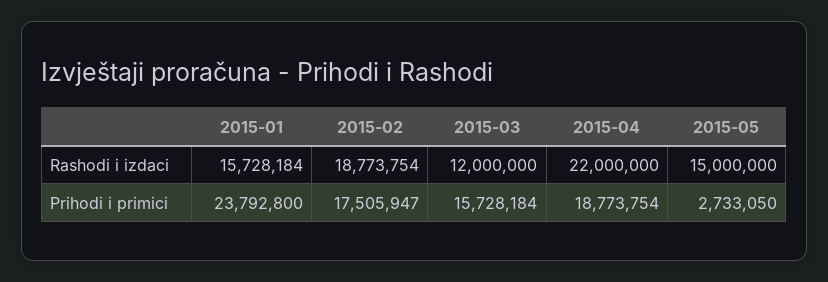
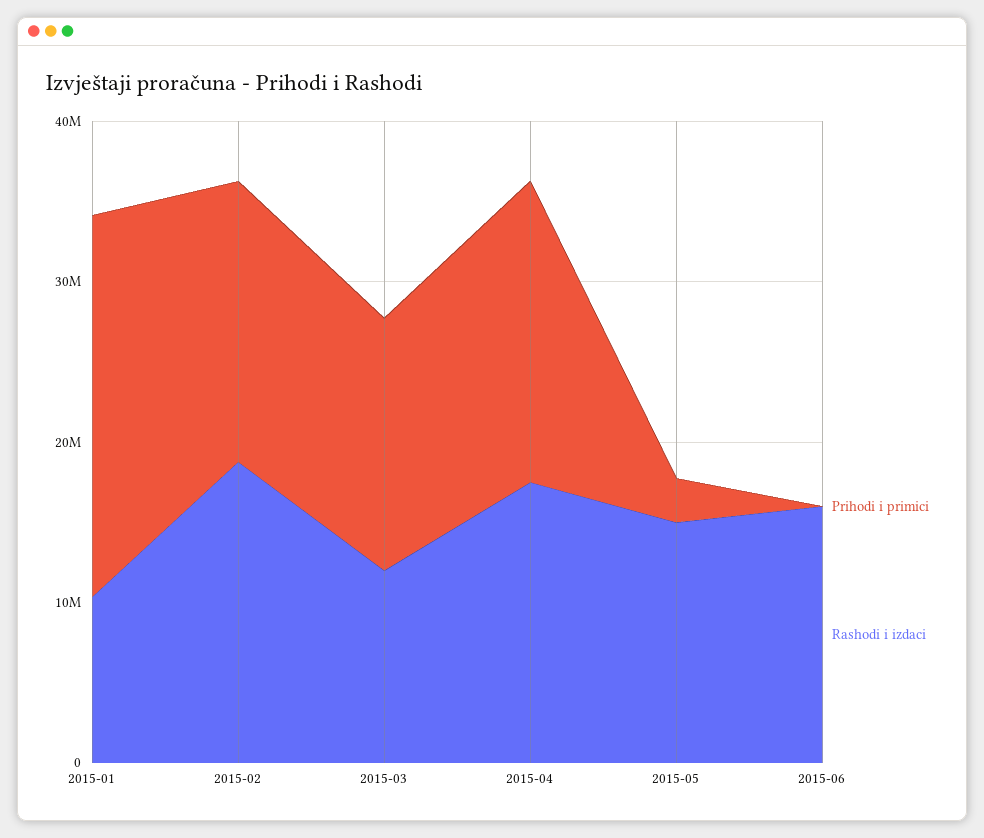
Rashodi i izdaci, 2015-01: 15728184 -> 10000000
Rashodi i izdaci, 2015-04: 22000000 -> 18000000
Prihodi i primici, 2015-06: none -> 0
Rashodi i izdaci, 2015-06: none -> 16000000

